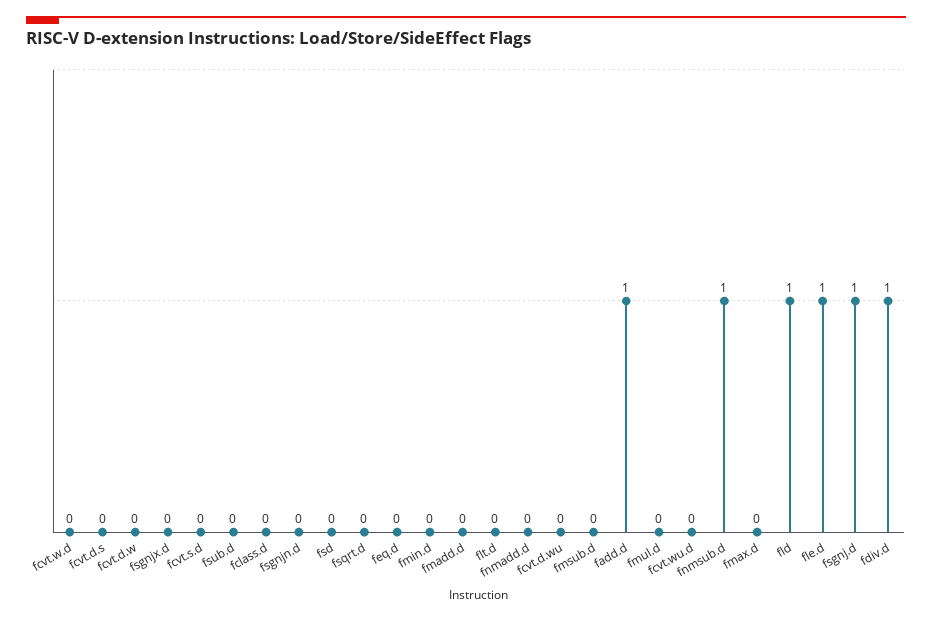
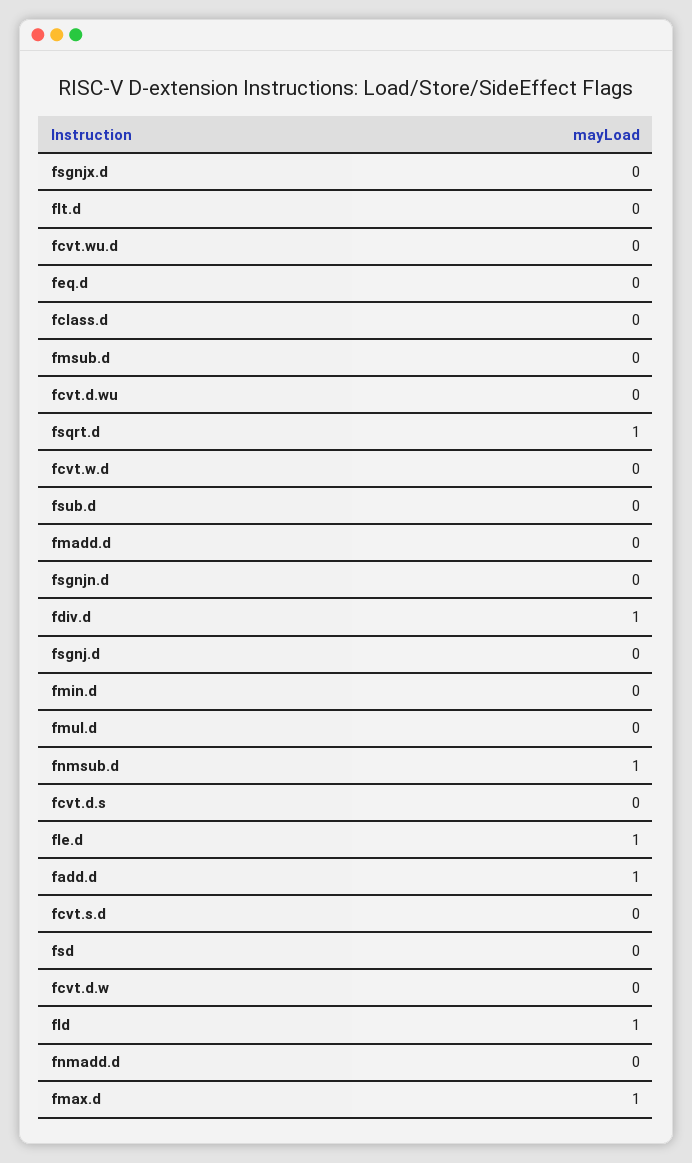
fsqrt.d: 0 -> 1
fmax.d: 0 -> 1
fsgnj.d: 1 -> 0

